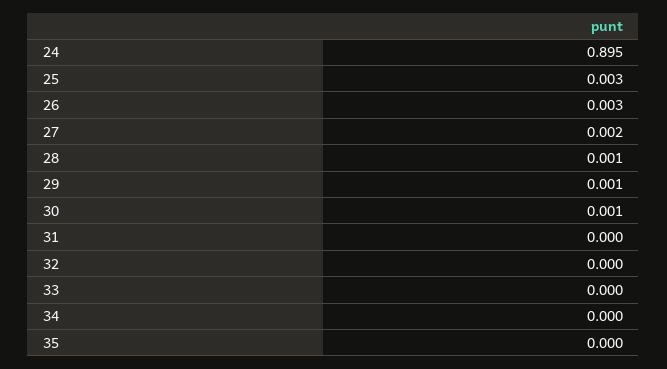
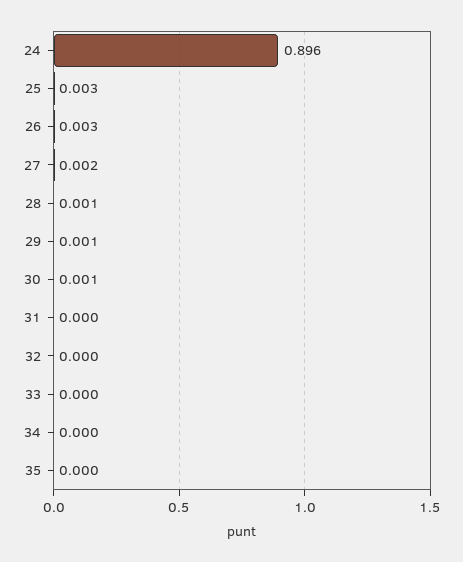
24: 0.895 -> 0.896

